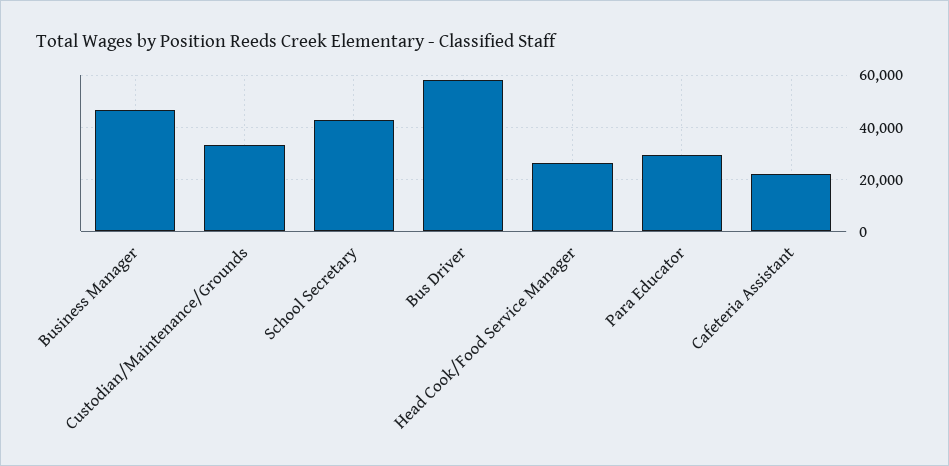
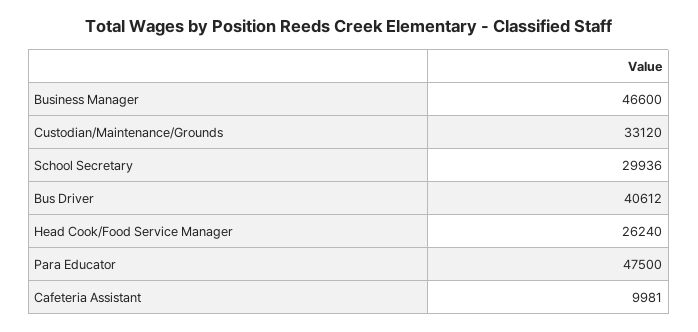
School Secretary: 42500 -> 29936
Bus Driver: 57500 -> 40612
Para Educator: 30000 -> 47500
Cafeteria Assistant: 22500 -> 9981

